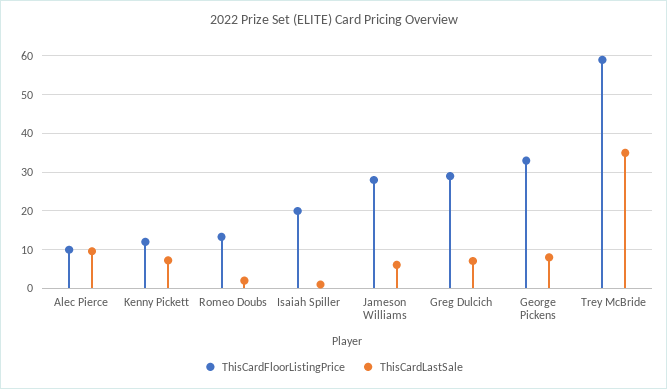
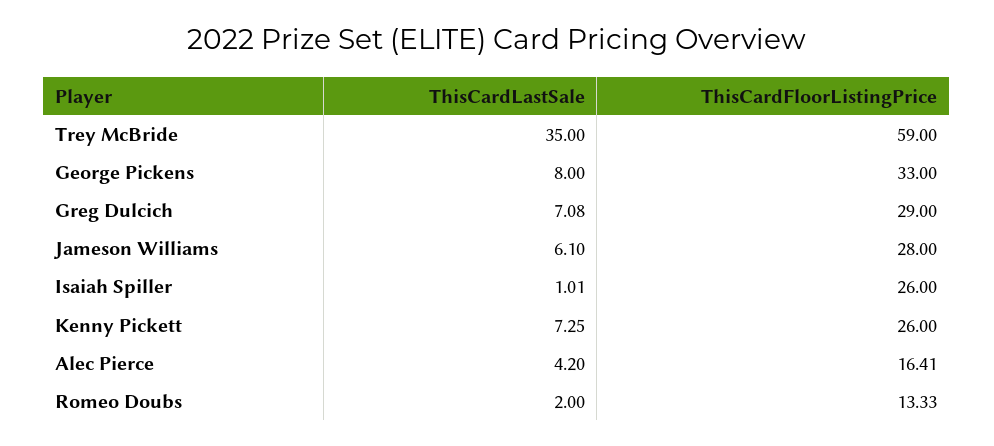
ThisCardFloorListingPrice, Alec Pierce: 10 -> 16.41
ThisCardLastSale, Alec Pierce: 10 -> 4.2
ThisCardFloorListingPrice, Kenny Pickett: 12 -> 26
ThisCardFloorListingPrice, Isaiah Spiller: 20 -> 26

